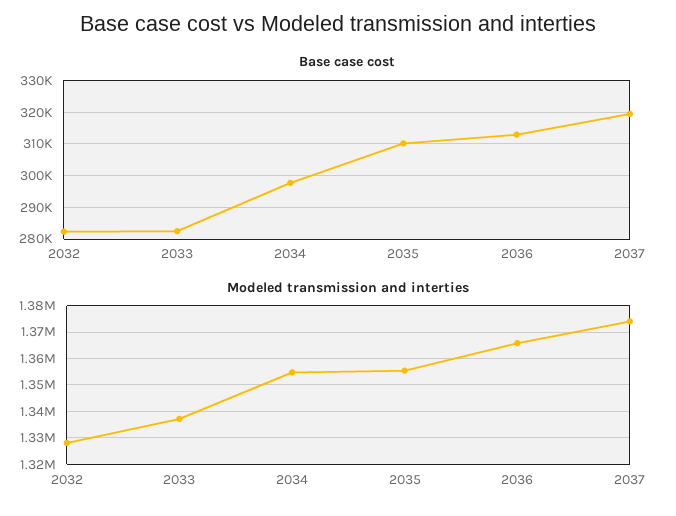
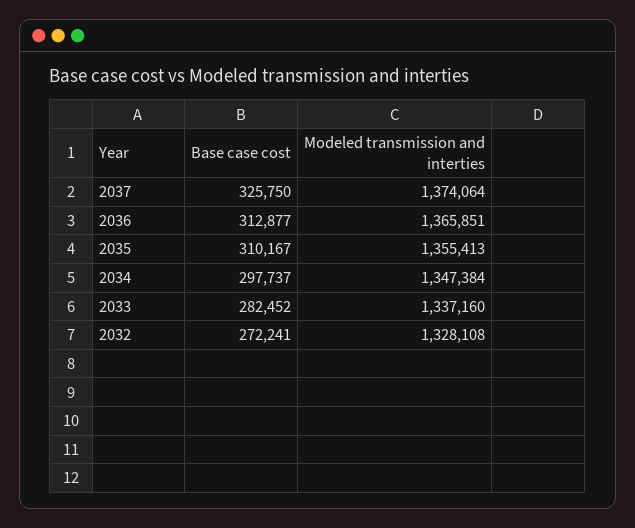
Base case cost, 2032: 282000 -> 272241
Base case cost, 2037: 320000 -> 325750
Modeled transmission and interties, 2034: 1355000 -> 1347384

